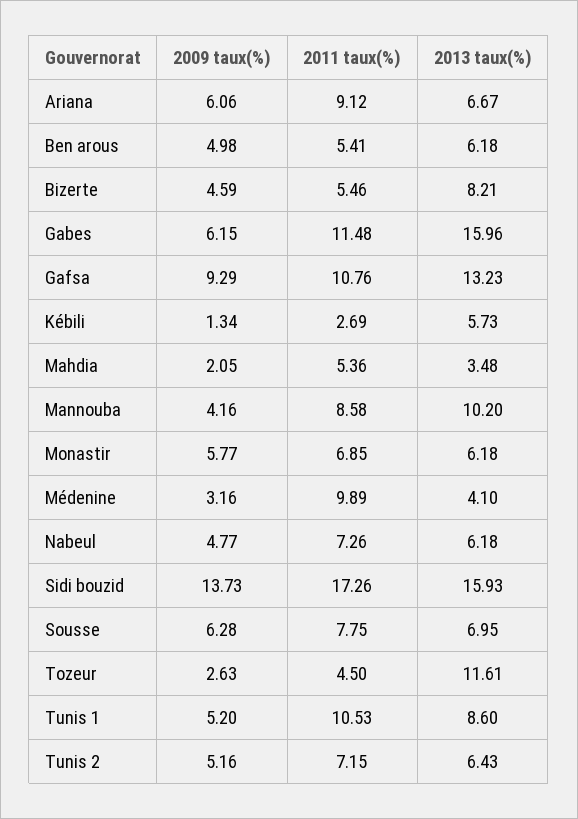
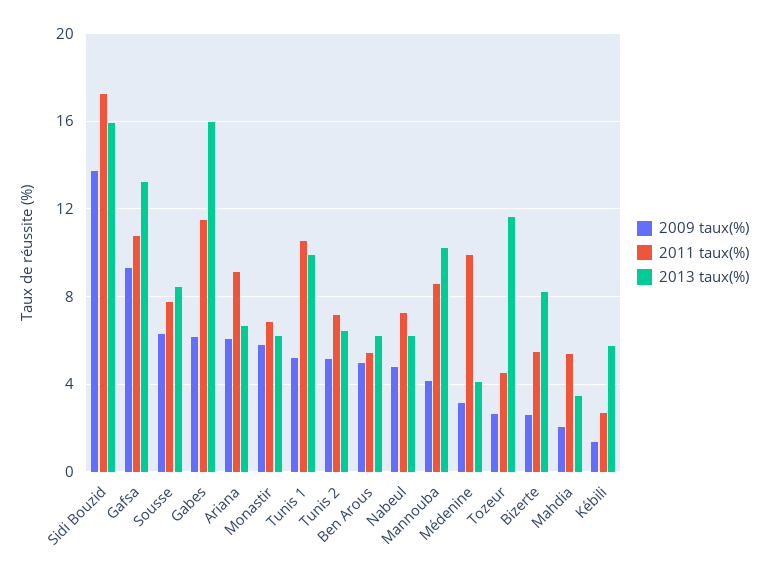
2009 taux(%), Bizerte: 4.59 -> 2.5
2013 taux(%), Sousse: 6.95 -> 8.5
2013 taux(%), Tunis 1: 8.6 -> 10

